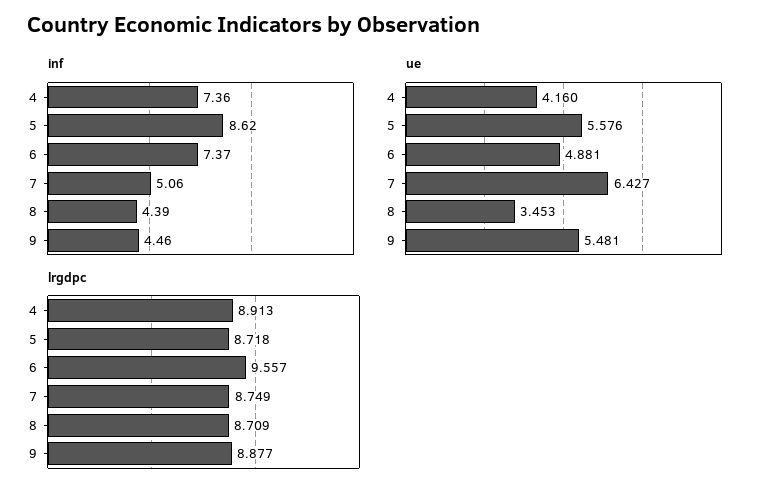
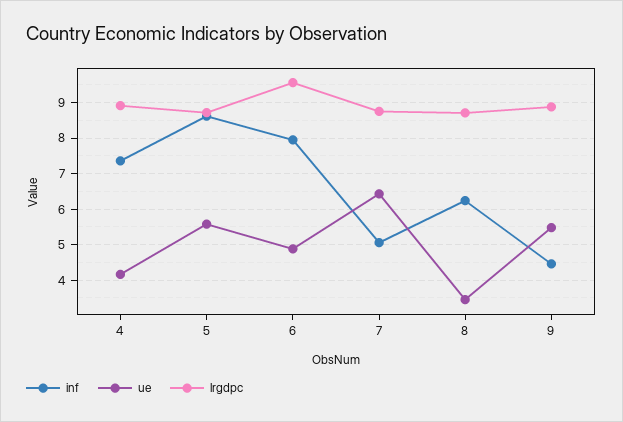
inf, 6: 7.37 -> 8
inf, 8: 4.39 -> 6.2

